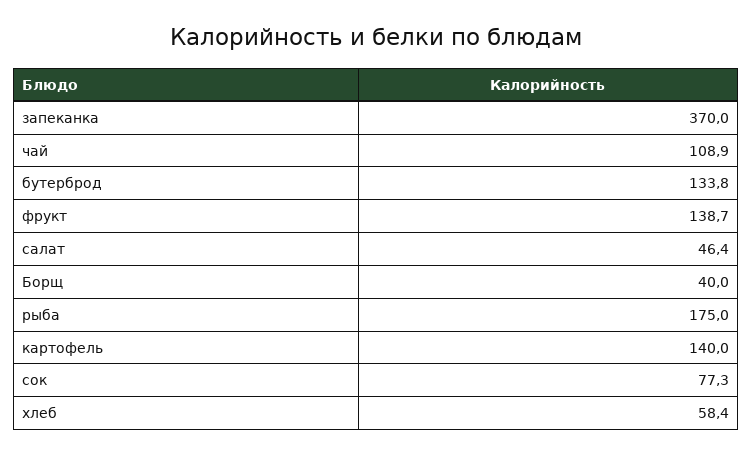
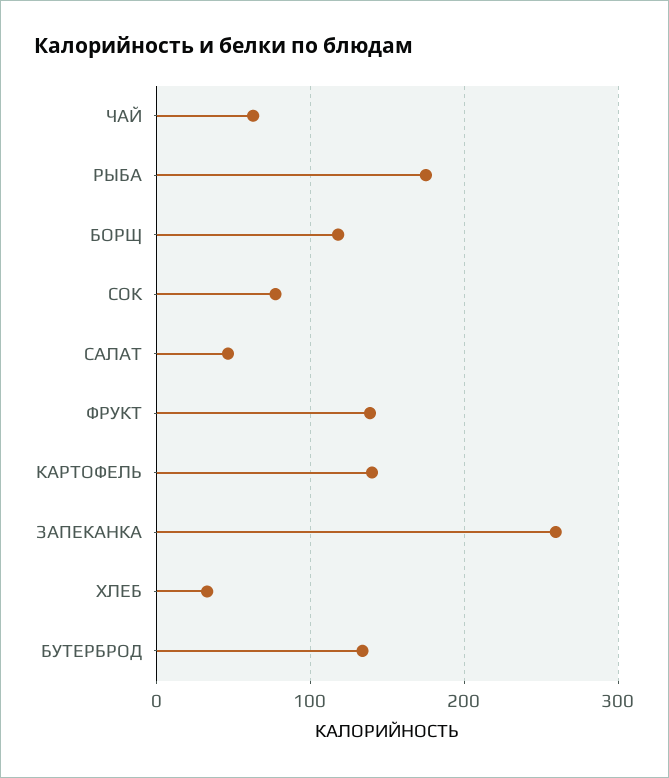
запеканка: 370 -> 260
чай: 108.9 -> 60
Борщ: 40 -> 120
хлеб: 58.4 -> 30

